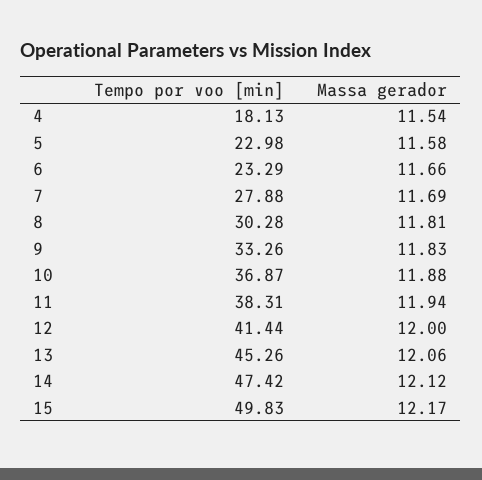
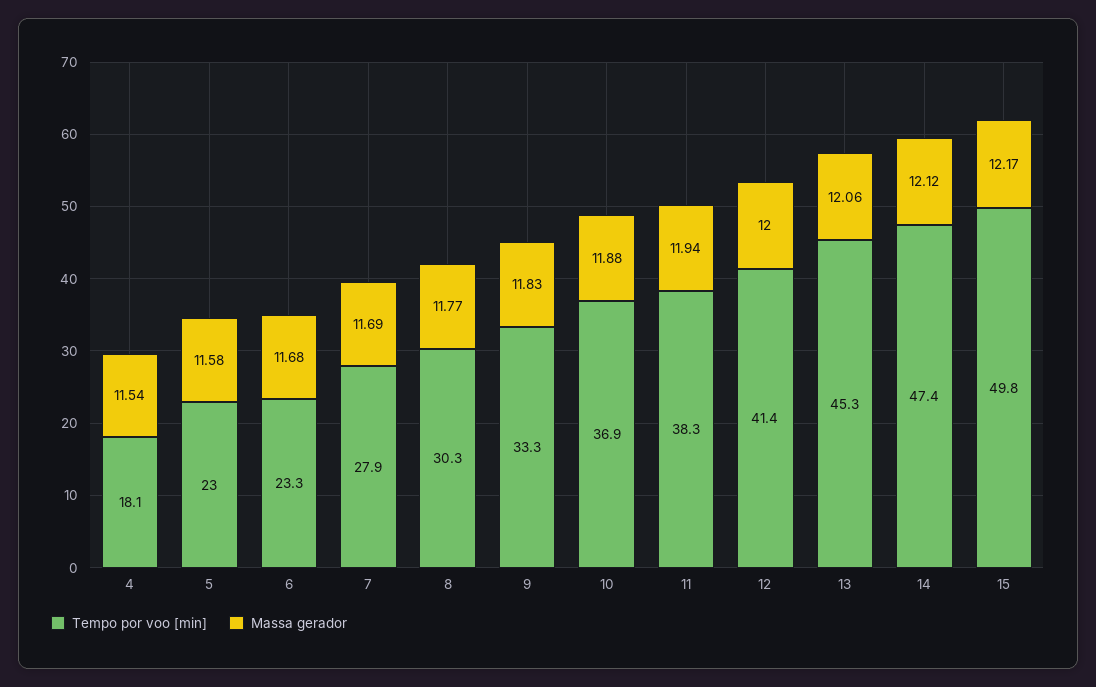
Massa gerador, 6: 11.66 -> 11.68
Massa gerador, 8: 11.81 -> 11.77

